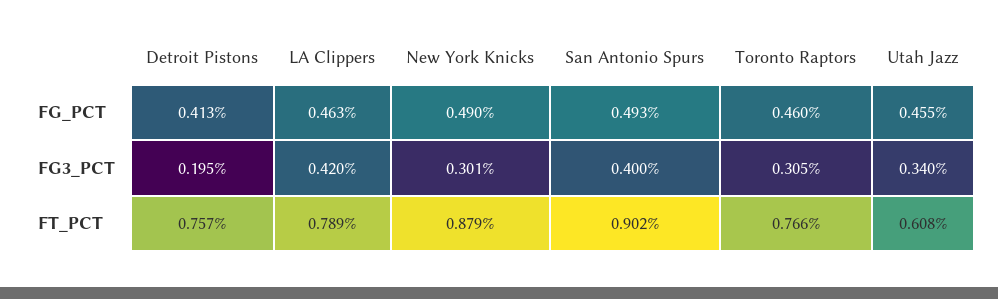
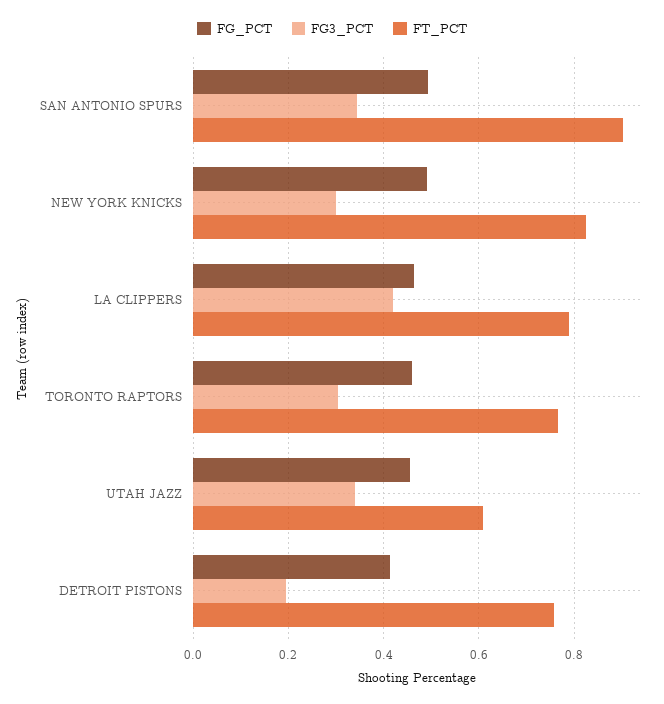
FG3_PCT, San Antonio Spurs: 0.4 -> 0.34
FT_PCT, New York Knicks: 0.879 -> 0.82

